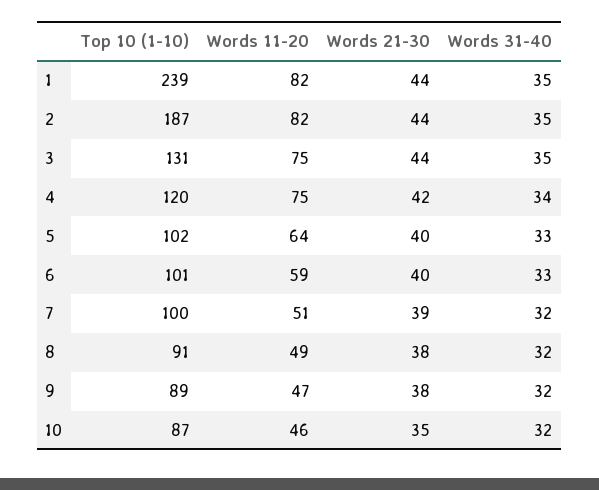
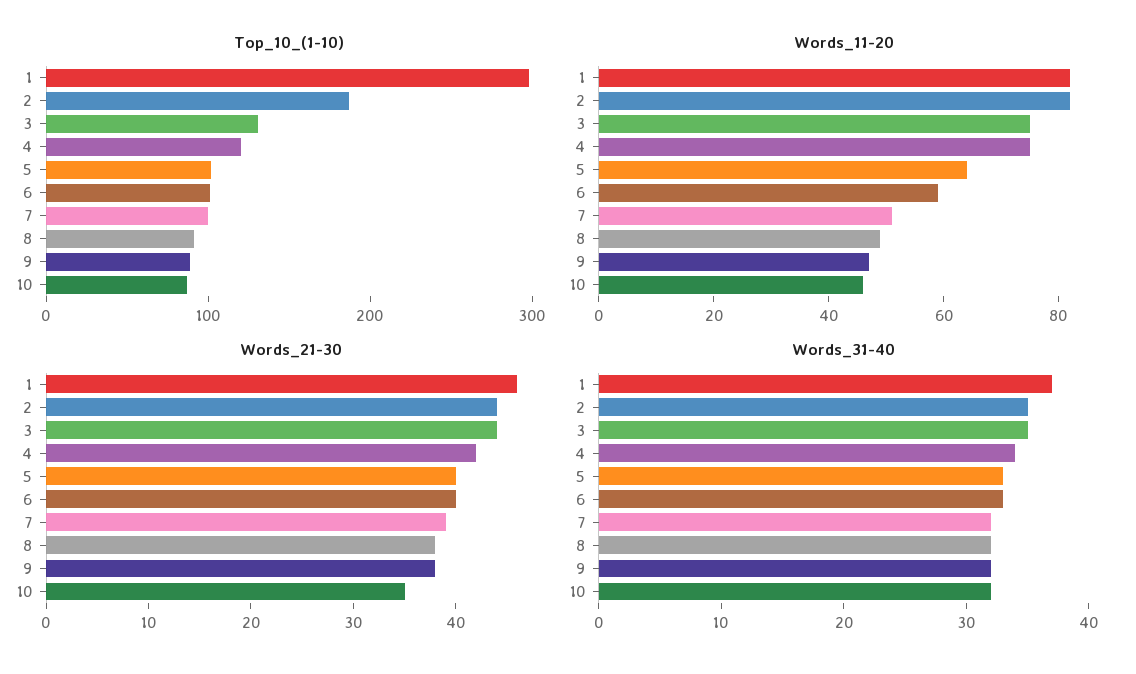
Top 10 (1-10), 1: 239 -> 300
Words 21-30, 1: 44 -> 46
Words 31-40, 1: 35 -> 37

